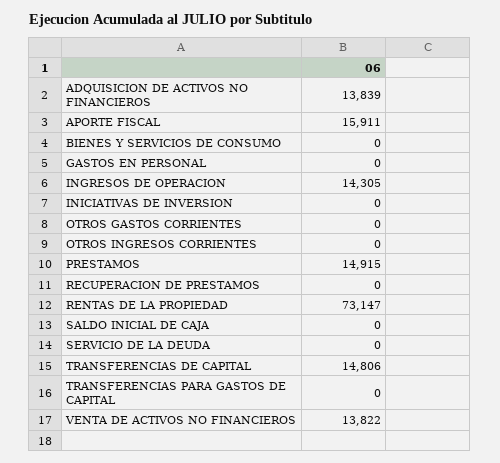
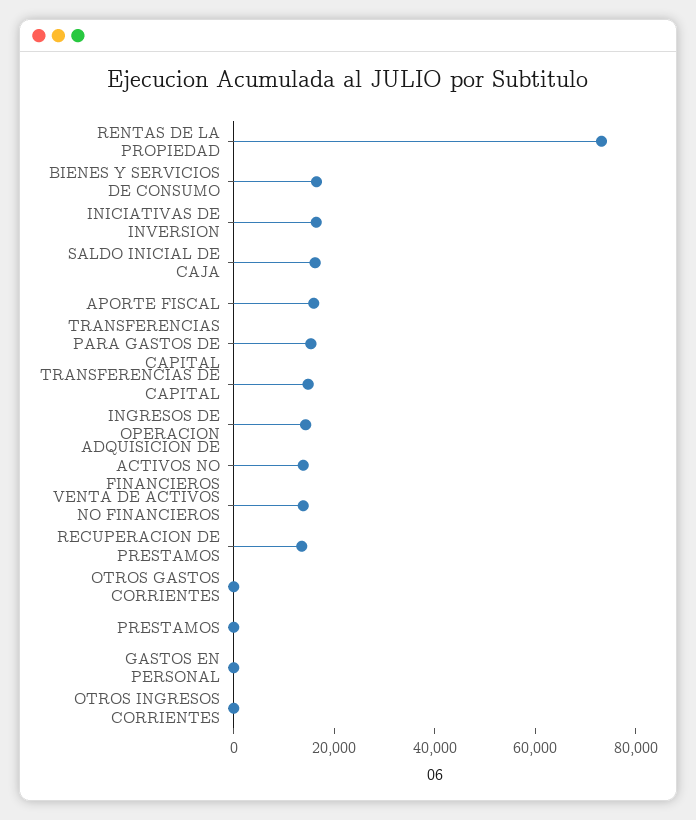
BIENES Y SERVICIOS DE CONSUMO: 0 -> 15000
INICIATIVAS DE INVERSION: 0 -> 15000
PRESTAMOS: 14915 -> 0
RECUPERACION DE PRESTAMOS: 0 -> 15000
SALDO INICIAL DE CAJA: 0 -> 15000
SERVICIO DE LA DEUDA: 0 -> none
TRANSFERENCIAS PARA GASTOS DE CAPITAL: 0 -> 15000

